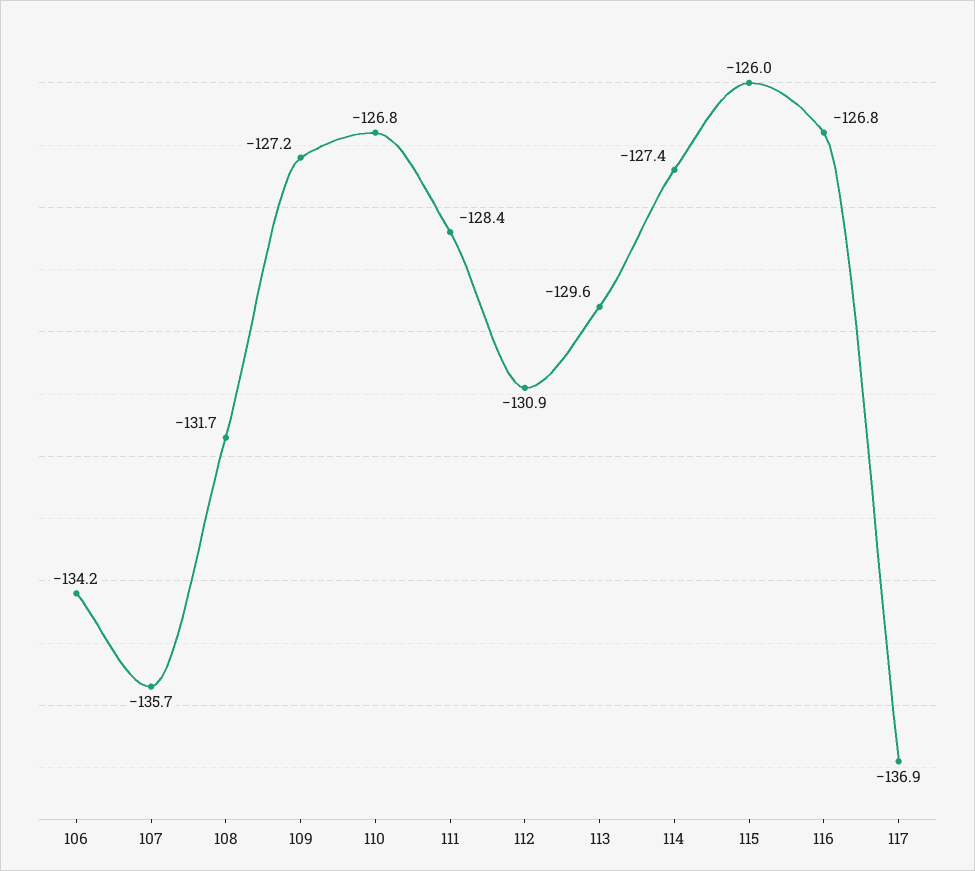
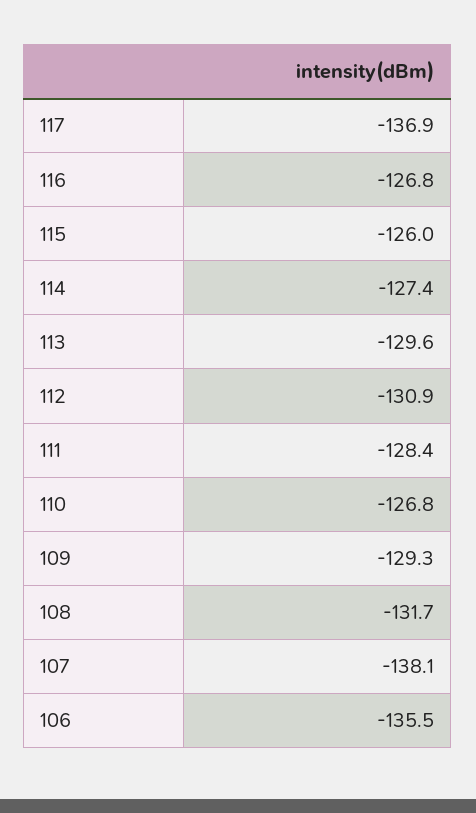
106: -134.2 -> -135.5
107: -135.7 -> -138.1
109: -127.2 -> -129.3

